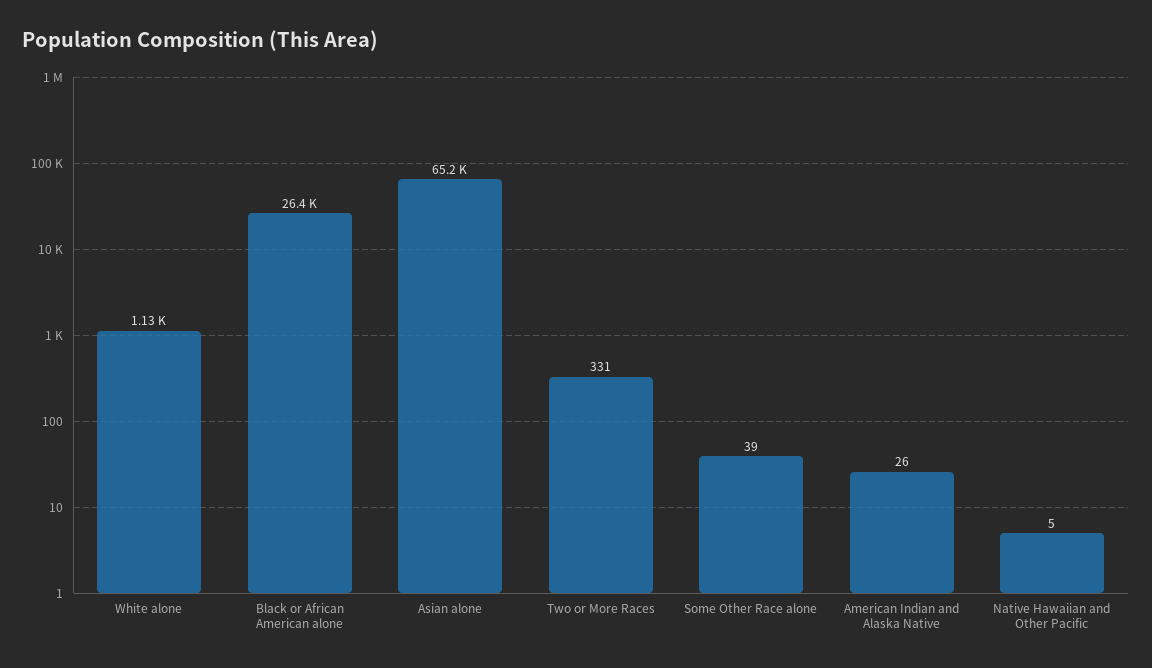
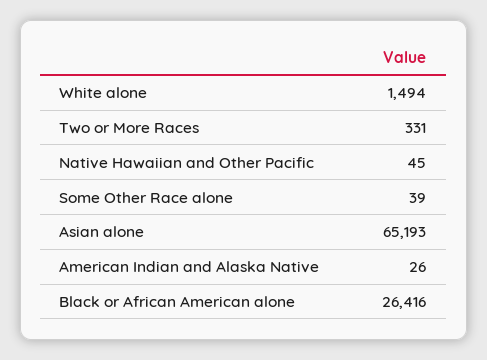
White alone: 1130 -> 1494
Native Hawaiian and Other Pacific: 5 -> 45

